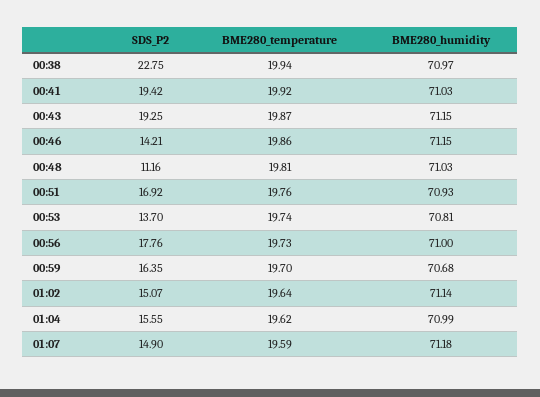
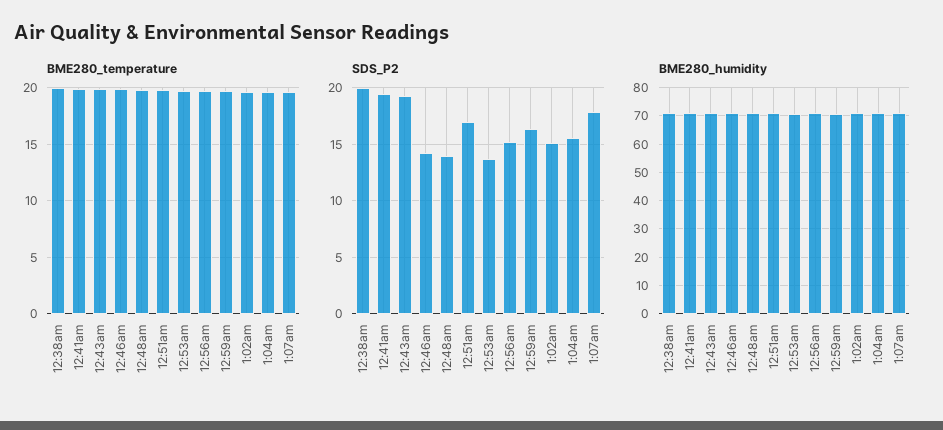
SDS_P2, 00:38: 22.75 -> 20
SDS_P2, 00:48: 11.16 -> 14
SDS_P2, 00:56: 17.76 -> 15
SDS_P2, 01:07: 14.9 -> 18

